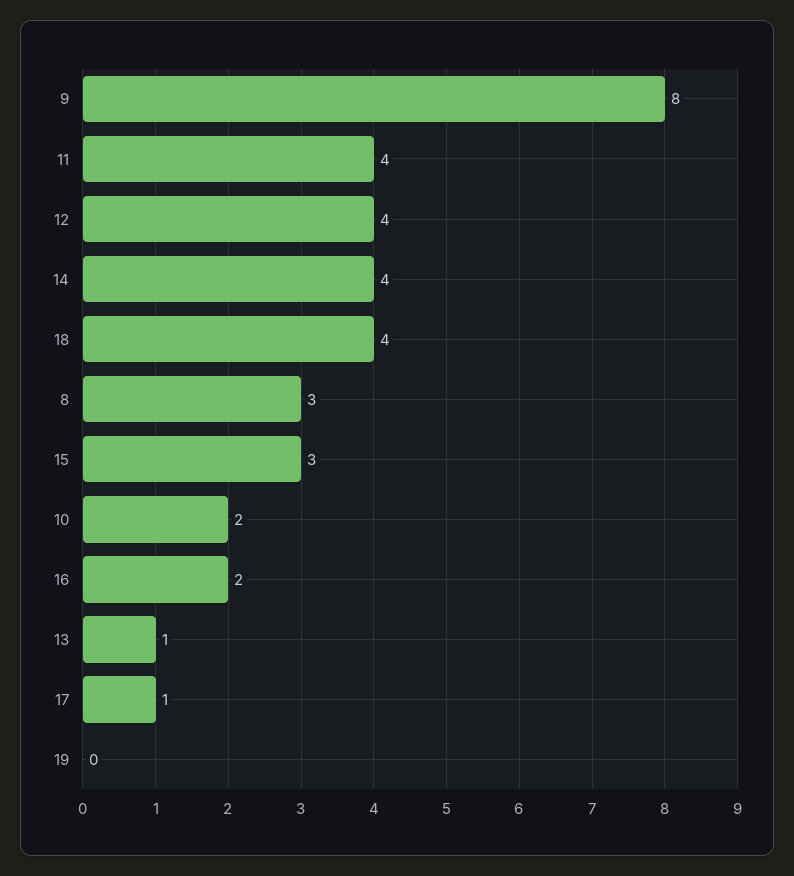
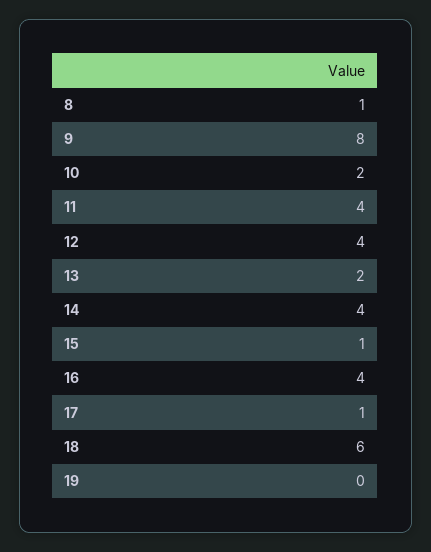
18: 4 -> 6
8: 3 -> 1
15: 3 -> 1
16: 2 -> 4
13: 1 -> 2

